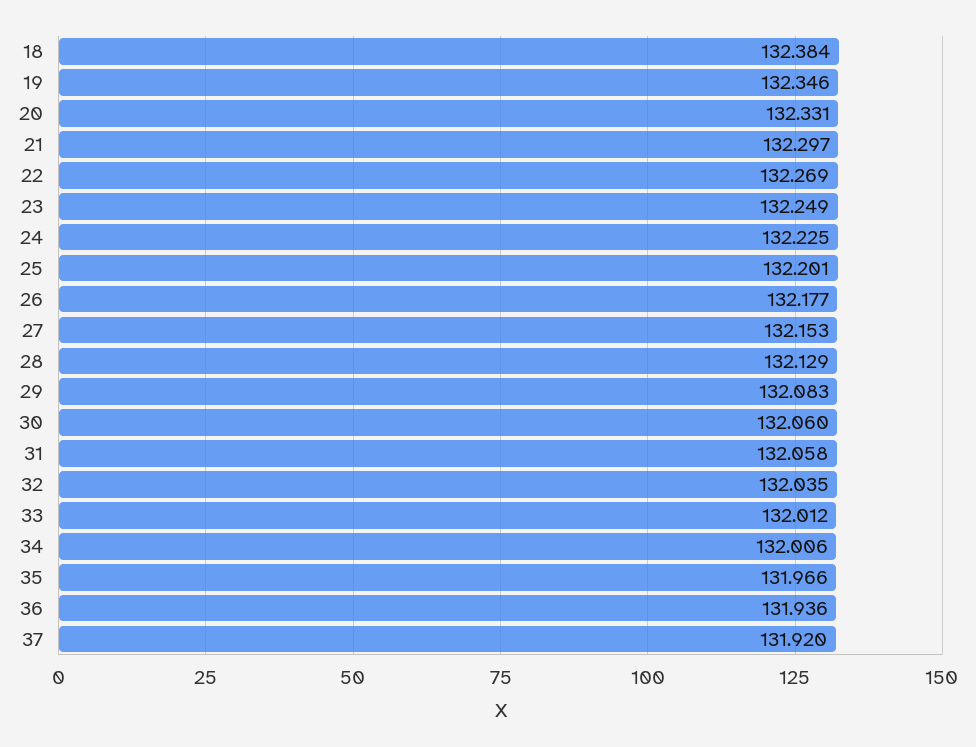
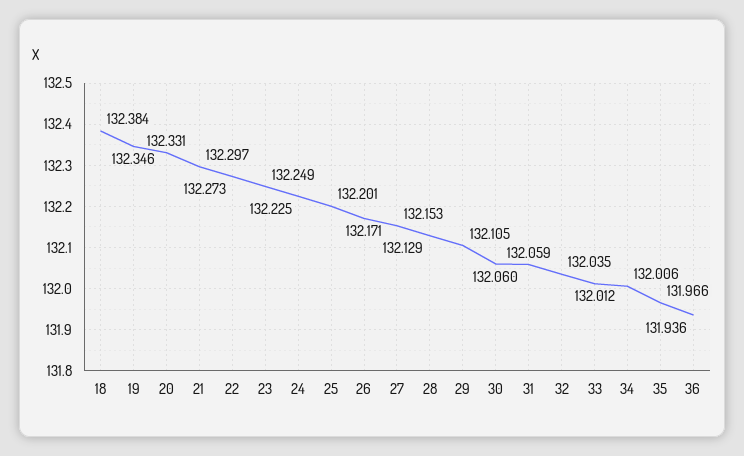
22: 132.269 -> 132.273
26: 132.177 -> 132.171
29: 132.083 -> 132.105
31: 132.058 -> 132.059
37: 131.92 -> none

